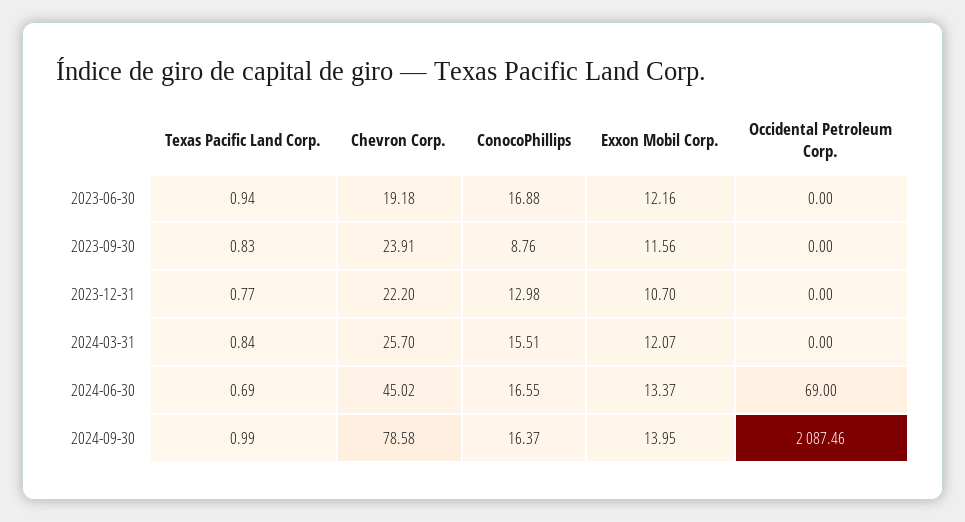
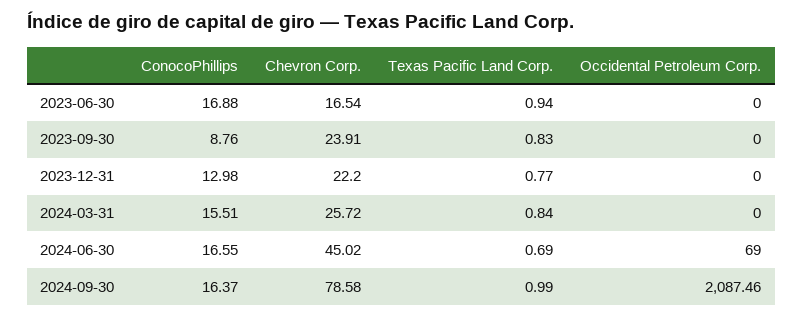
Chevron Corp., 2023-06-30: 19.18 -> 16.54
Exxon Mobil Corp., 2023-06-30: 12.16 -> none
Exxon Mobil Corp., 2023-09-30: 11.56 -> none
Exxon Mobil Corp., 2023-12-31: 10.7 -> none
Chevron Corp., 2024-03-31: 25.7 -> 25.72
Exxon Mobil Corp., 2024-03-31: 12.07 -> none
Exxon Mobil Corp., 2024-06-30: 13.37 -> none
Exxon Mobil Corp., 2024-09-30: 13.95 -> none

